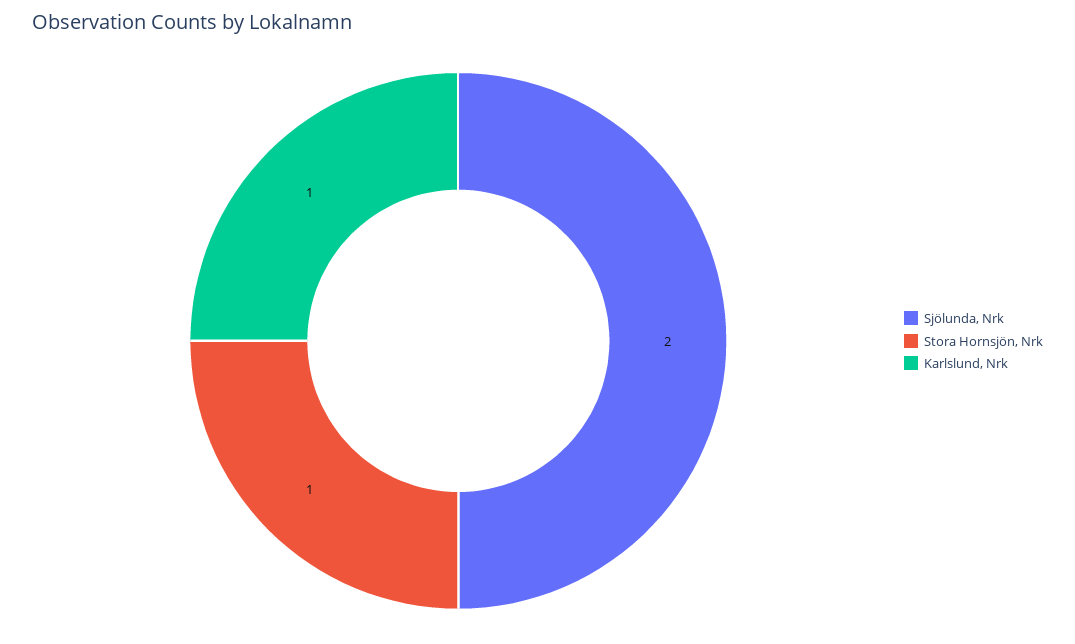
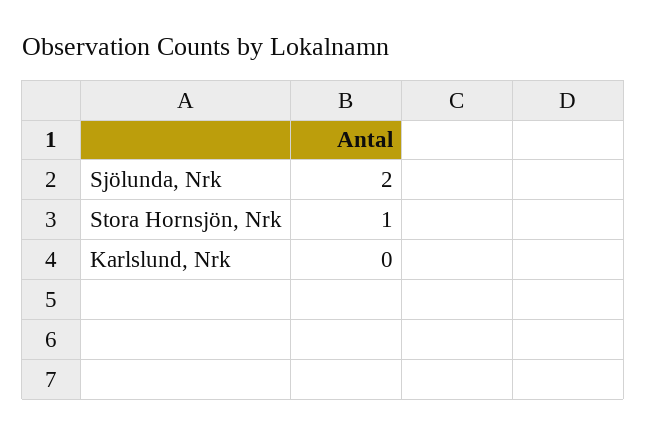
Karlslund, Nrk: 1 -> 0

